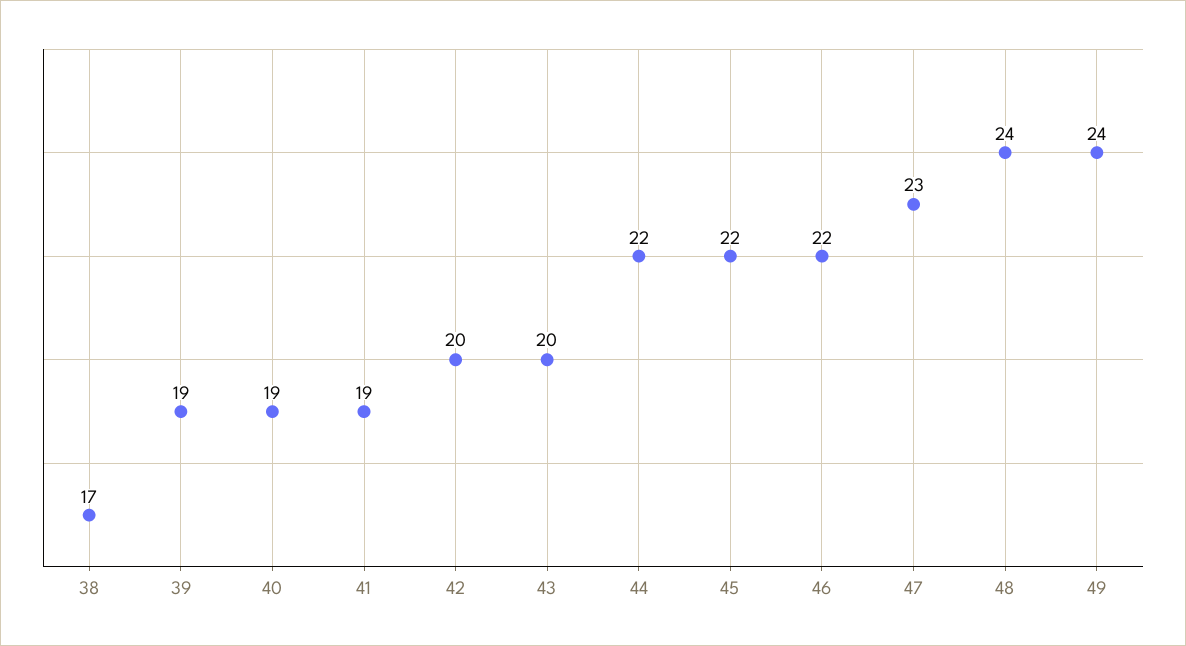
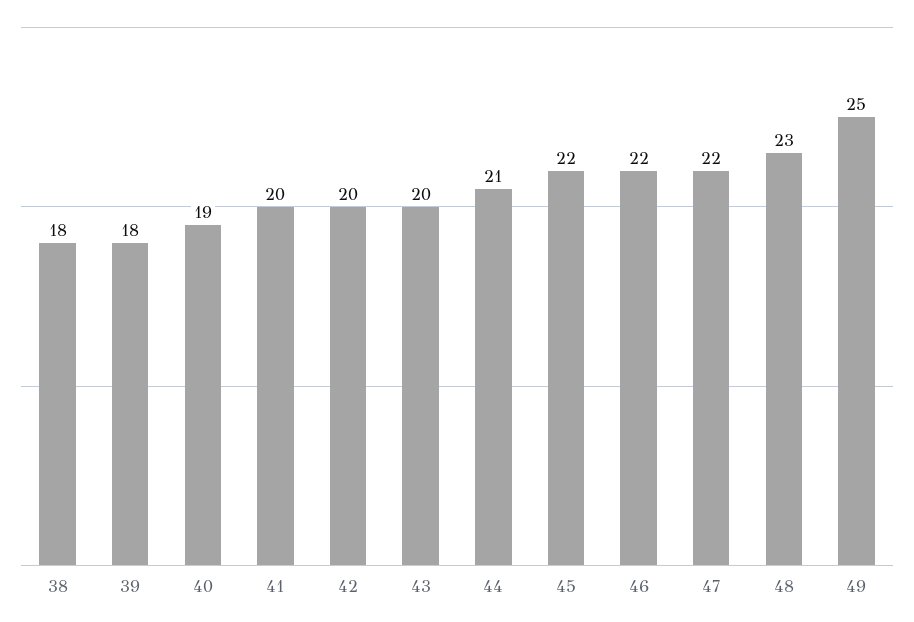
38: 17 -> 18
39: 19 -> 18
41: 19 -> 20
44: 22 -> 21
47: 23 -> 22
48: 24 -> 23
49: 24 -> 25

